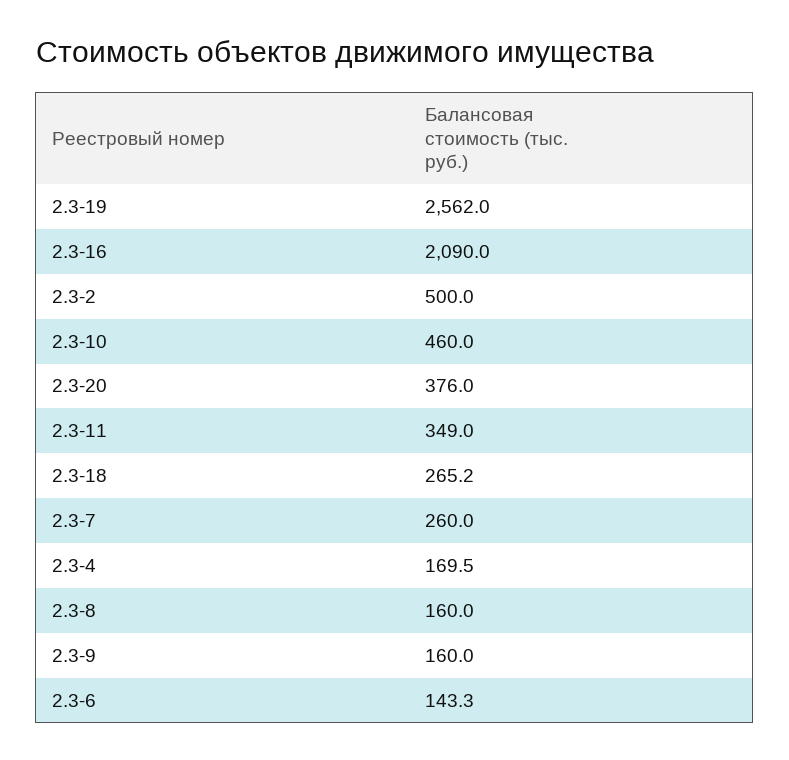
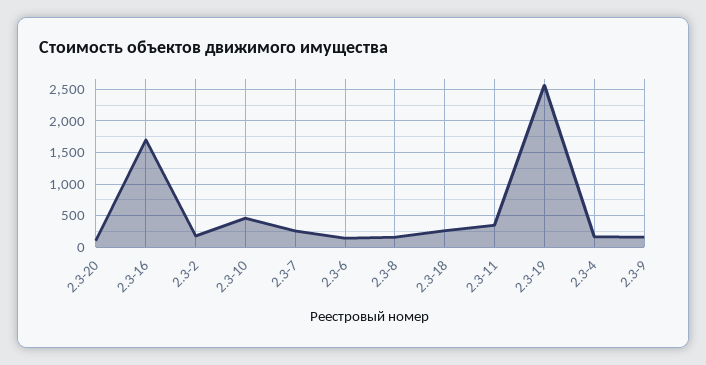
2.3-16: 2090 -> 1700
2.3-2: 500 -> 200
2.3-20: 376 -> 100

